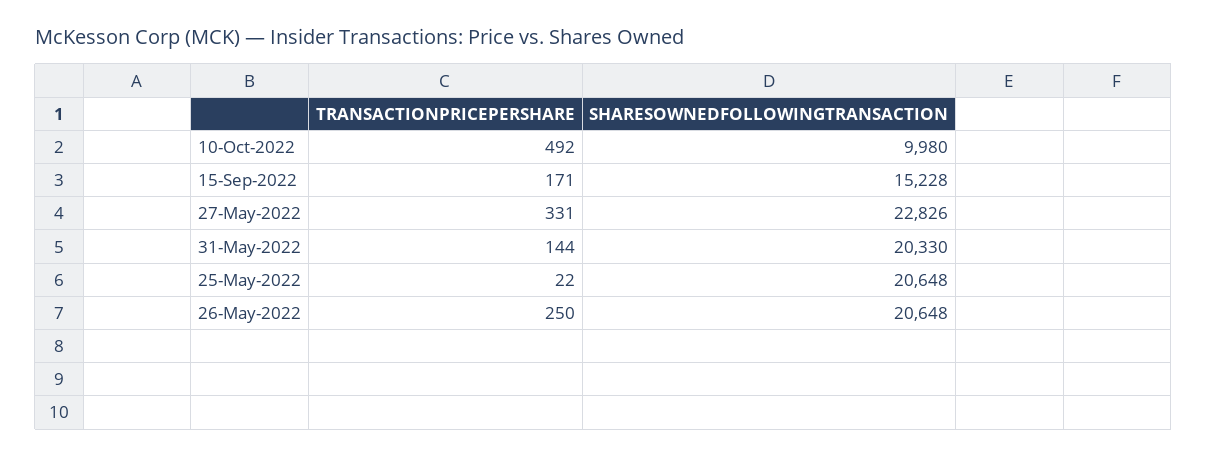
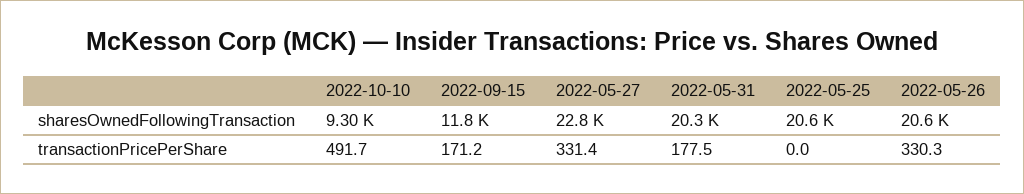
SHARESOWNEDFOLLOWINGTRANSACTION, 10-Oct-2022: 9980 -> 9300
SHARESOWNEDFOLLOWINGTRANSACTION, 15-Sep-2022: 15228 -> 11800
TRANSACTIONPRICEPERSHARE, 31-May-2022: 144 -> 177.5
TRANSACTIONPRICEPERSHARE, 25-May-2022: 22 -> 0
TRANSACTIONPRICEPERSHARE, 26-May-2022: 250 -> 330.3

